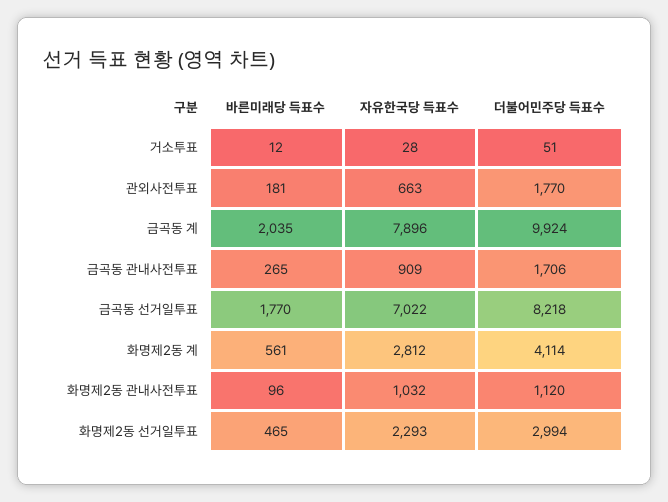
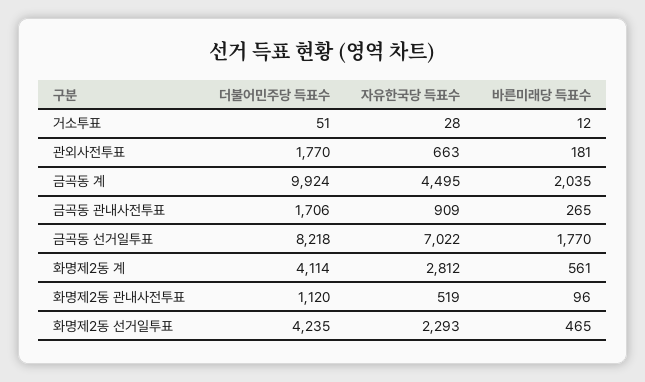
자유한국당 득표수, 금곡동 계: 7896 -> 4495
자유한국당 득표수, 화명제2동 관내사전투표: 1032 -> 519
더불어민주당 득표수, 화명제2동 선거일투표: 2994 -> 4235

